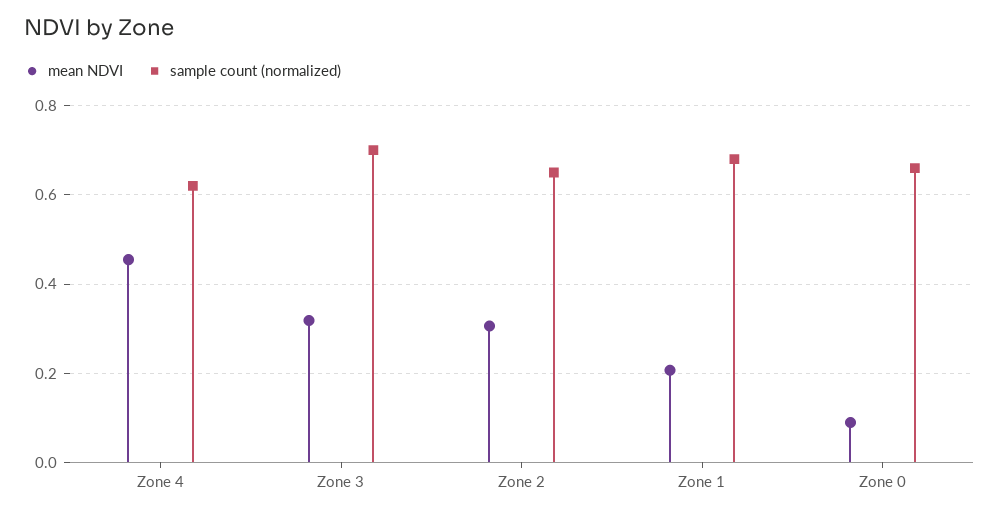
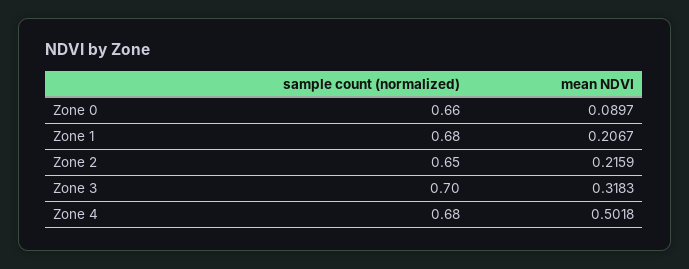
mean NDVI, Zone 4: 0.46 -> 0.5018
sample count (normalized), Zone 4: 0.62 -> 0.68
mean NDVI, Zone 2: 0.3 -> 0.2159

